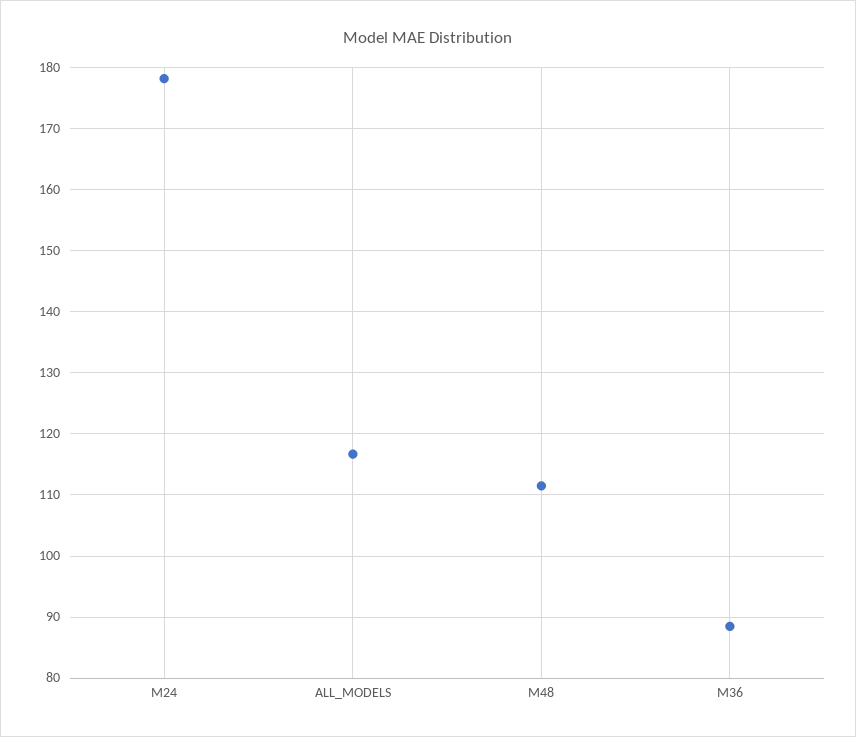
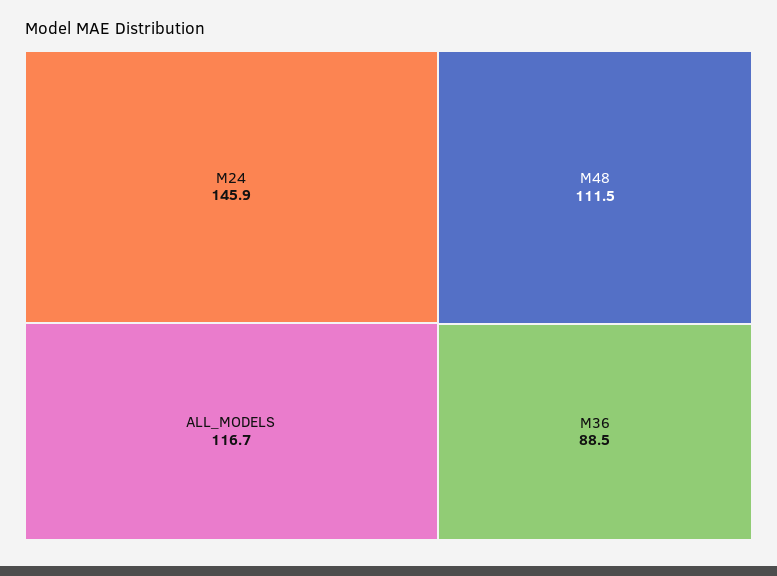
M24: 178 -> 145.9

